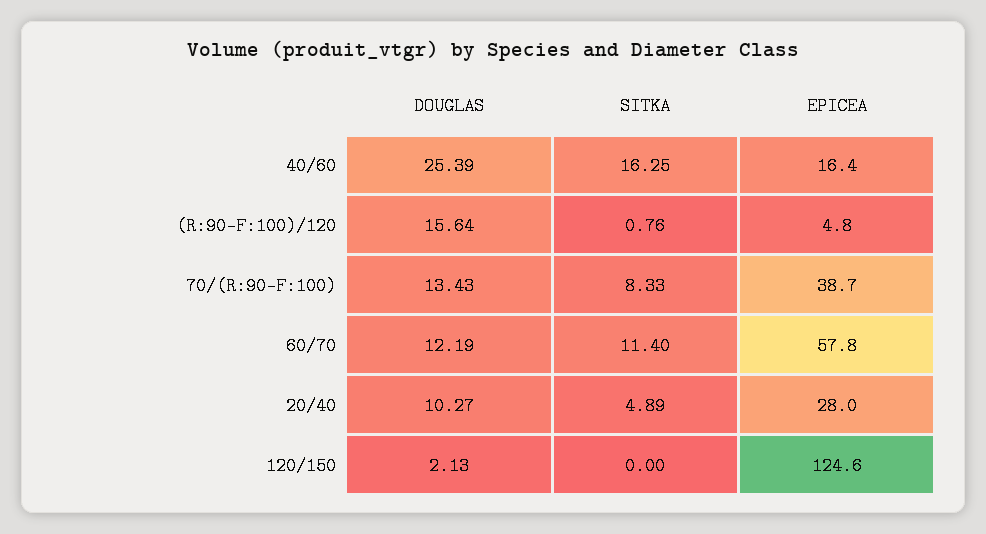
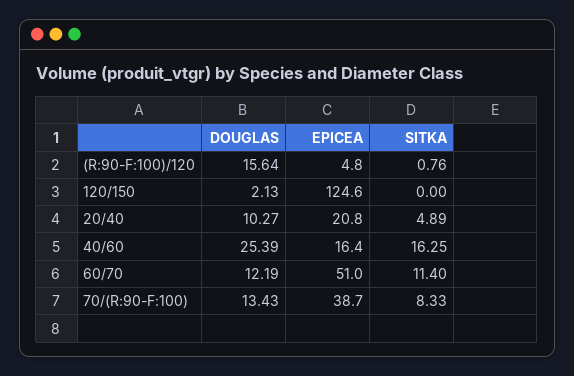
EPICEA, 60/70: 57.8 -> 51
EPICEA, 20/40: 28 -> 20.8

